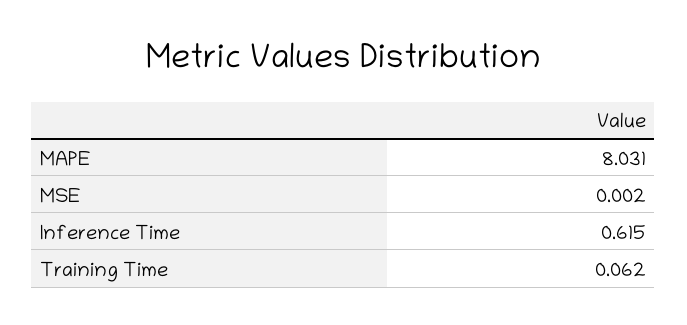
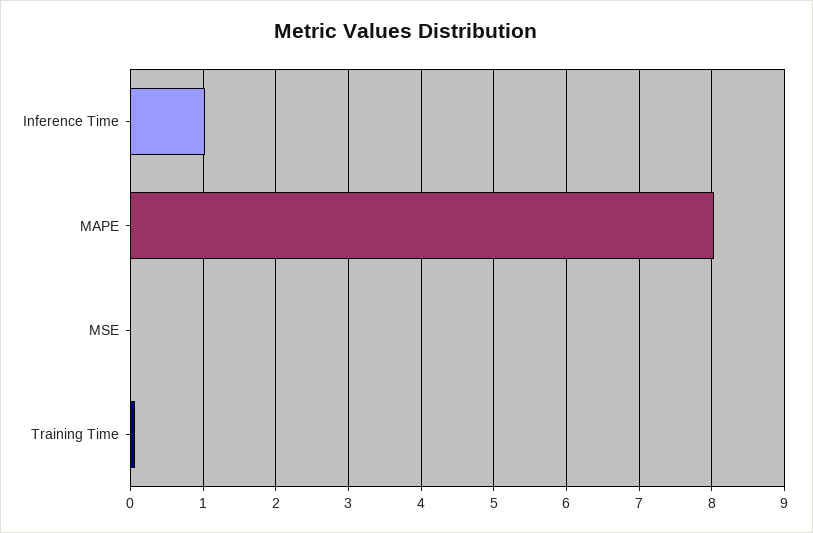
Inference Time: 0.615 -> 1

